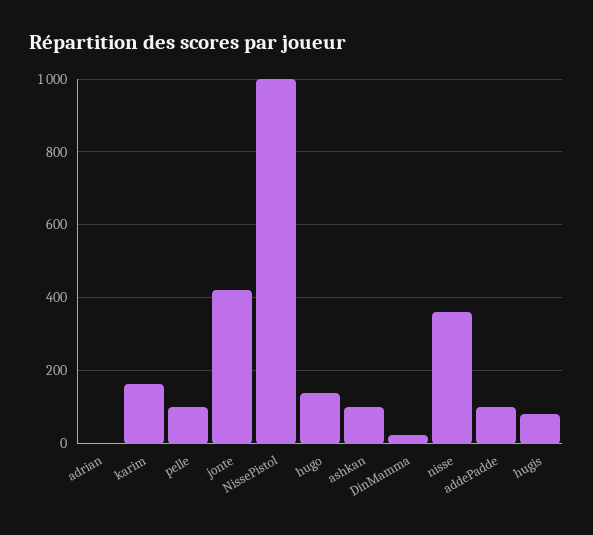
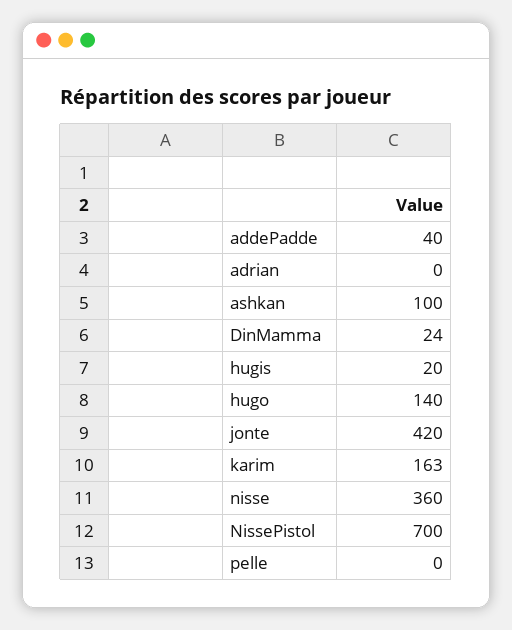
pelle: 100 -> 0
NissePistol: 1000 -> 700
addePadde: 100 -> 40
hugis: 80 -> 20

